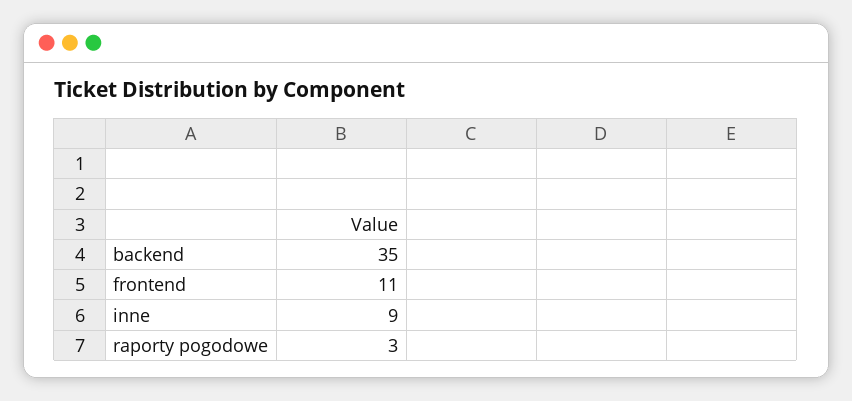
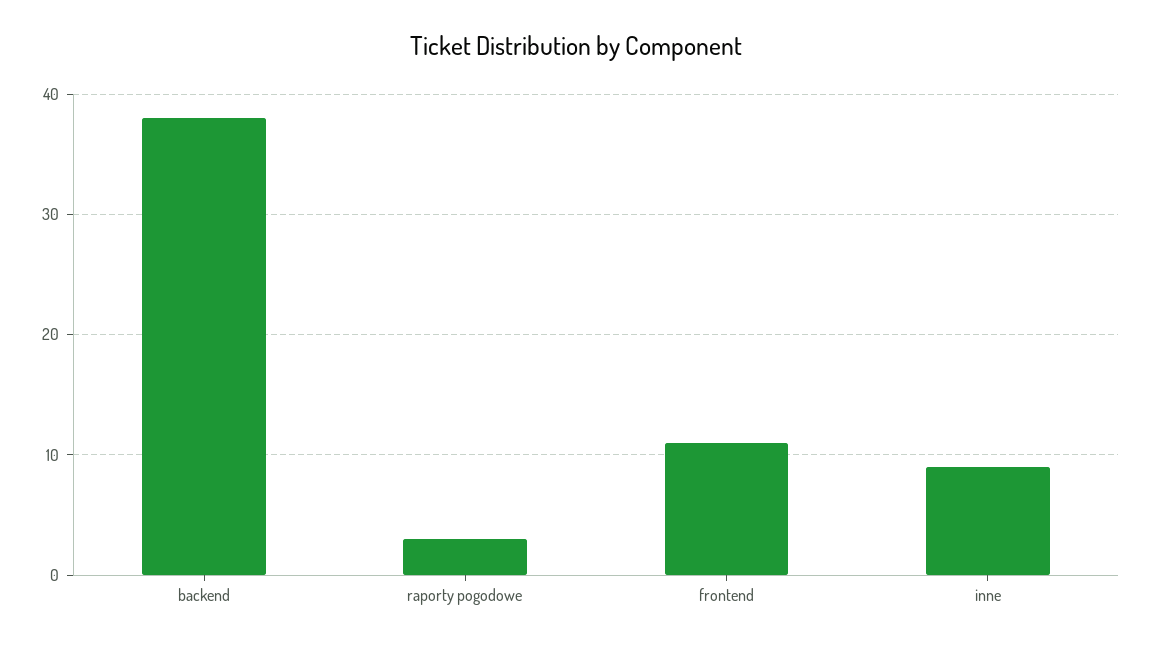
backend: 35 -> 38

